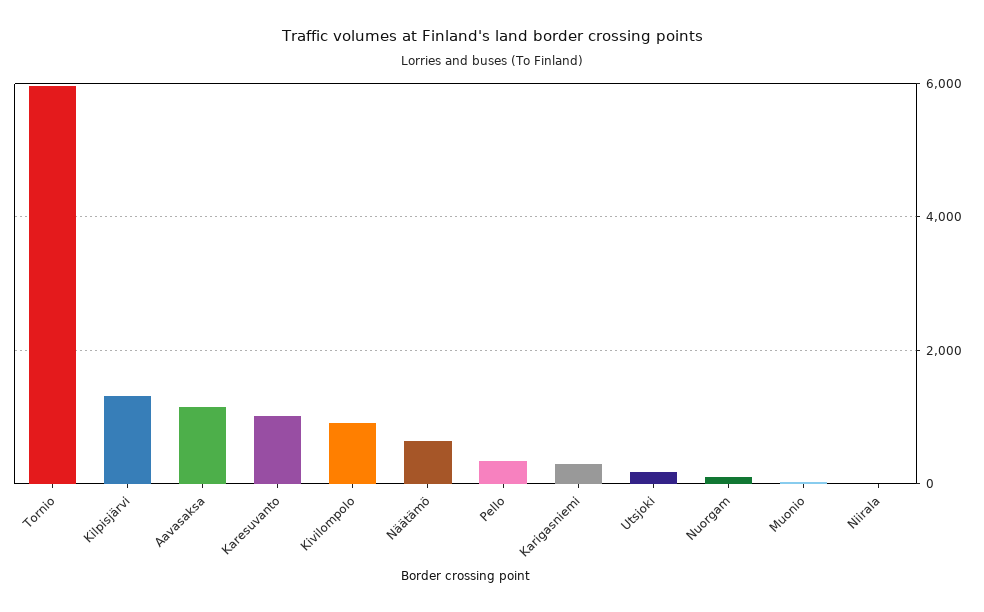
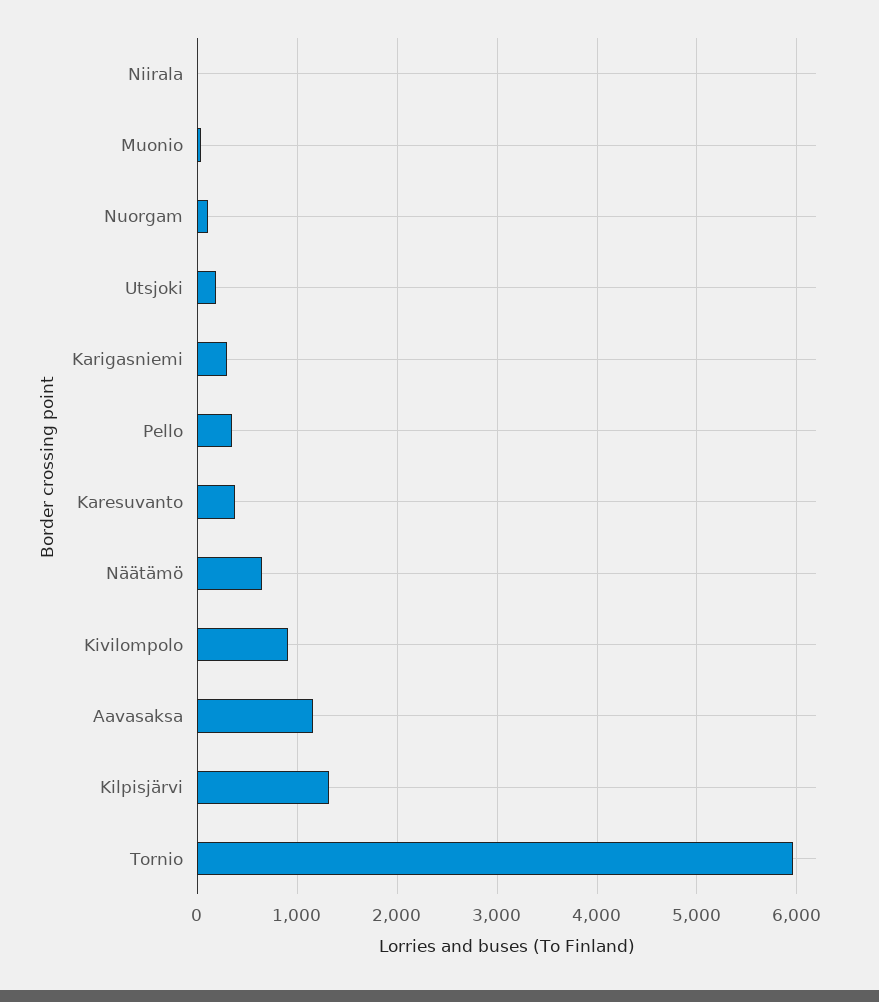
Karesuvanto: 1000 -> 400

